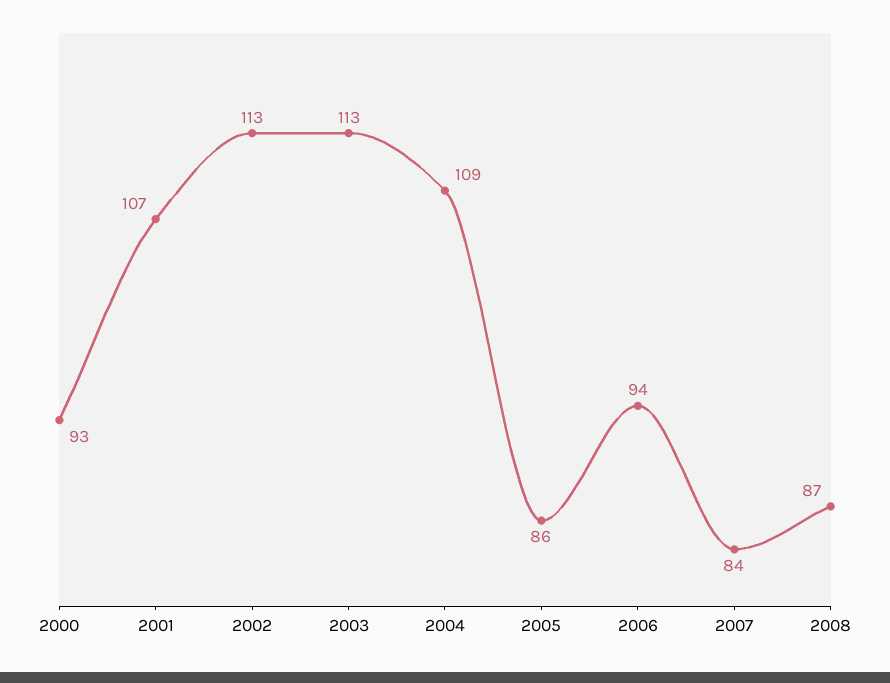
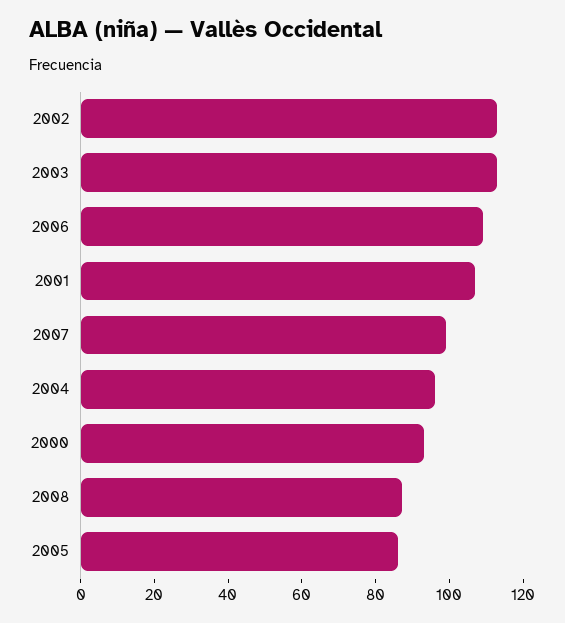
2004: 109 -> 95
2006: 94 -> 110
2007: 84 -> 100

